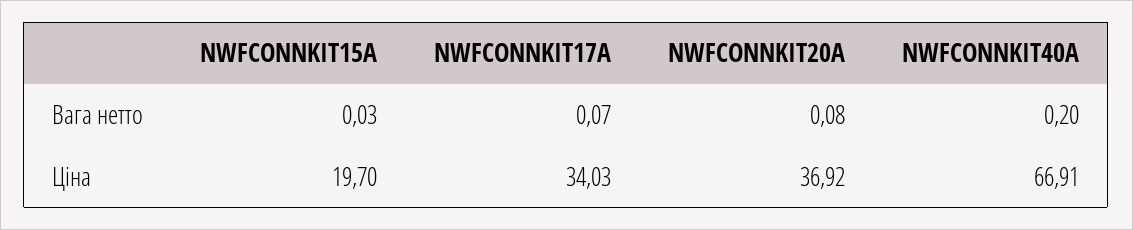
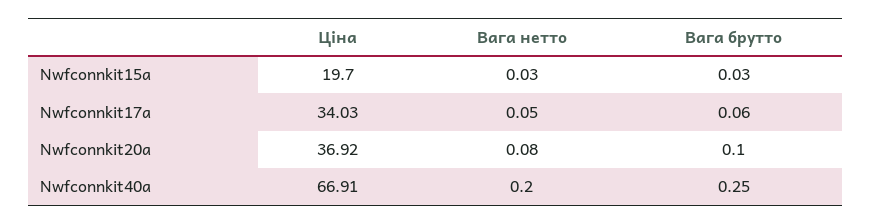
NWFCONNKIT17A, Вага нетто: 0.07 -> 0.05
NWFCONNKIT15A, Вага брутто: none -> 0.03
NWFCONNKIT17A, Вага брутто: none -> 0.06
NWFCONNKIT20A, Вага брутто: none -> 0.1
NWFCONNKIT40A, Вага брутто: none -> 0.25

